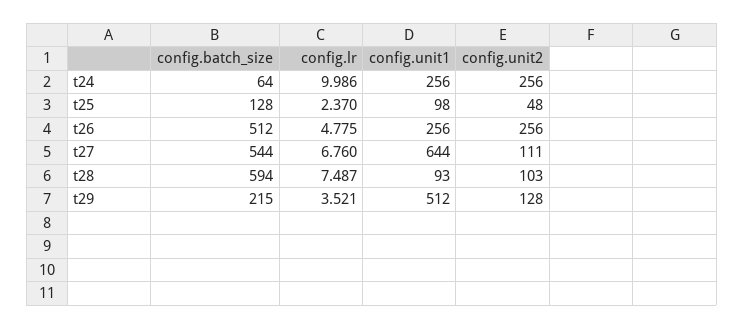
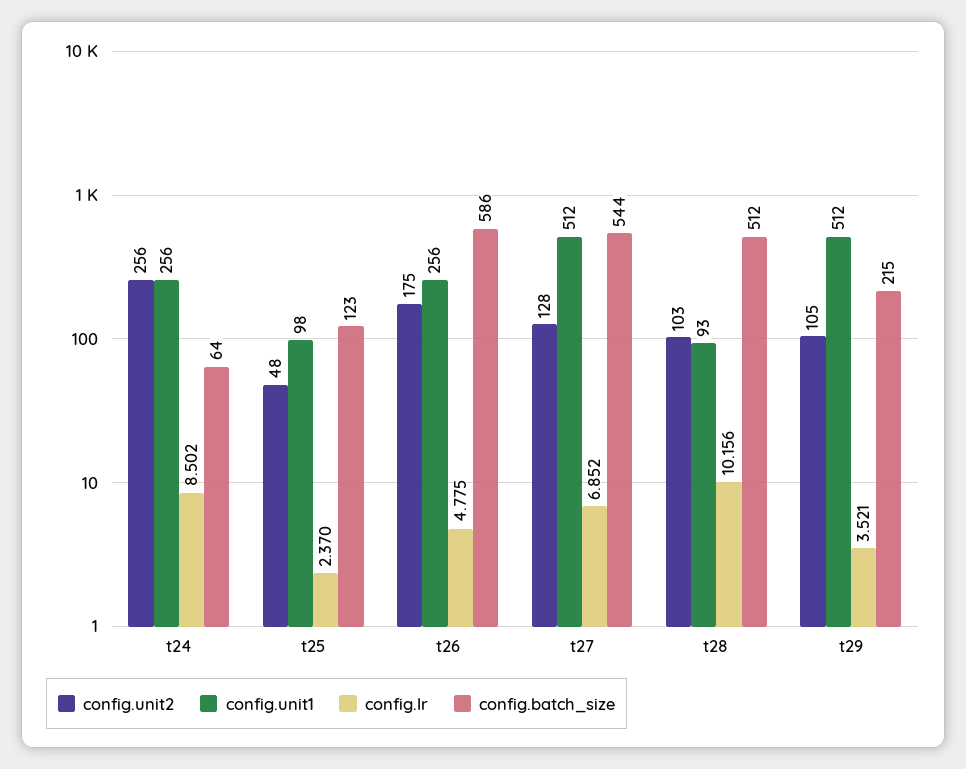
config.lr, t24: 9.986 -> 8.502
config.batch_size, t25: 128 -> 123
config.batch_size, t26: 512 -> 586
config.unit2, t26: 256 -> 175
config.lr, t27: 6.76 -> 6.852
config.unit1, t27: 644 -> 512
config.unit2, t27: 111 -> 128
config.batch_size, t28: 594 -> 512
config.lr, t28: 7.487 -> 10.156
config.unit2, t29: 128 -> 105

